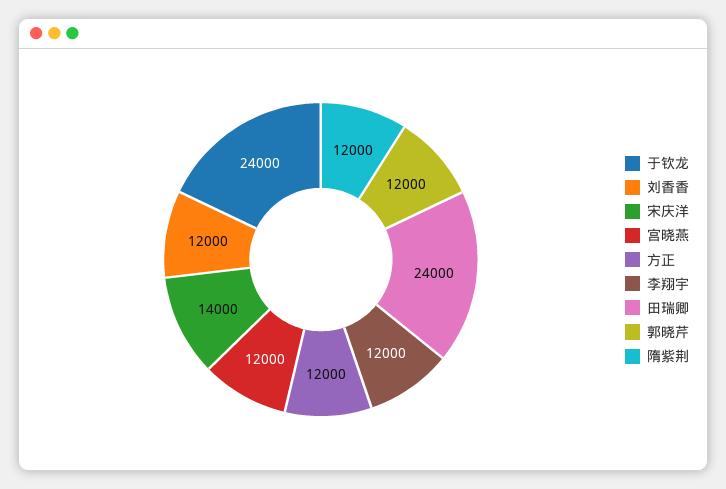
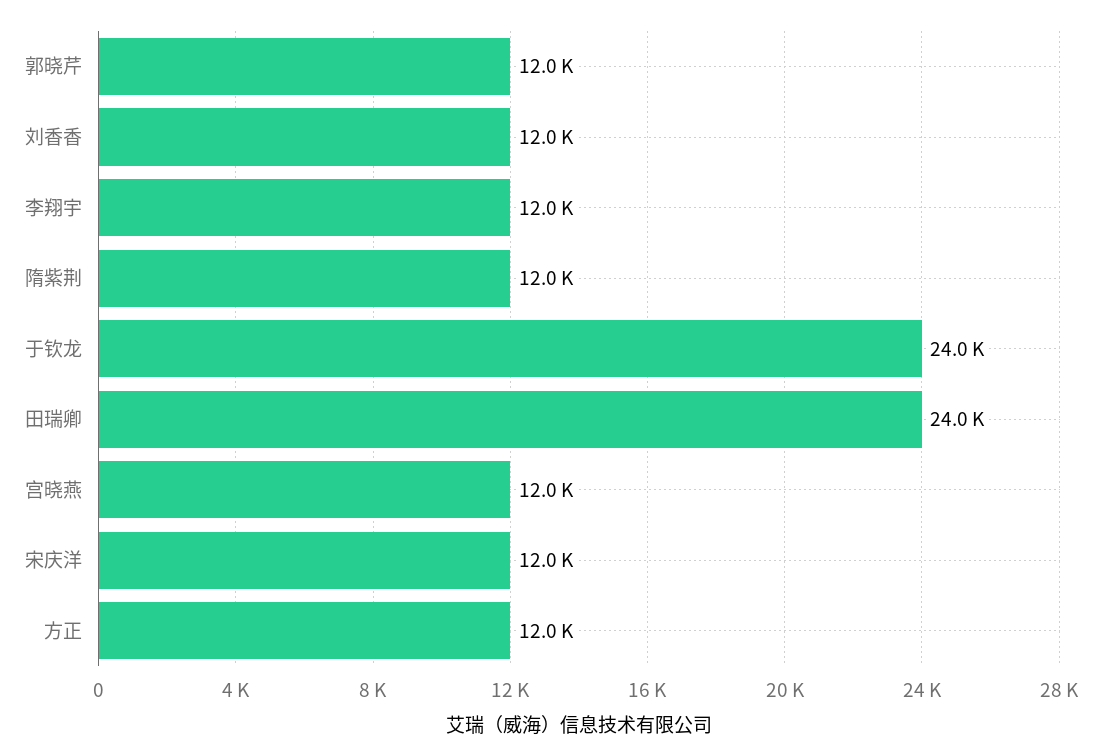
宋庆洋: 14000 -> 12000

